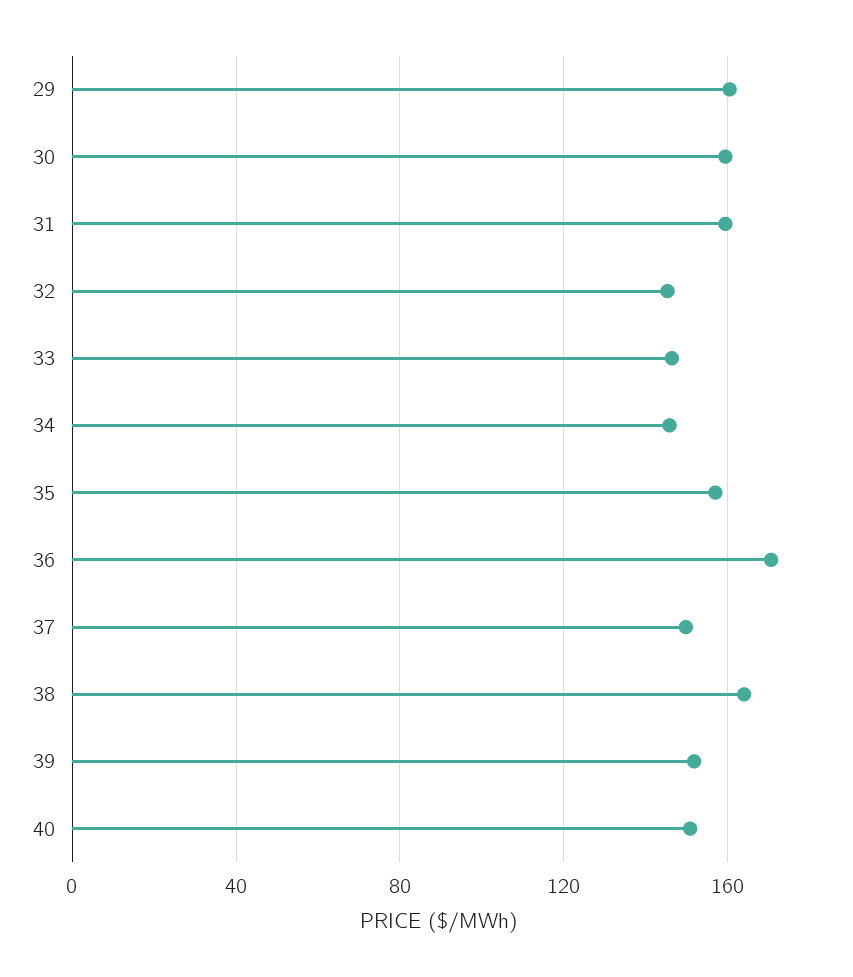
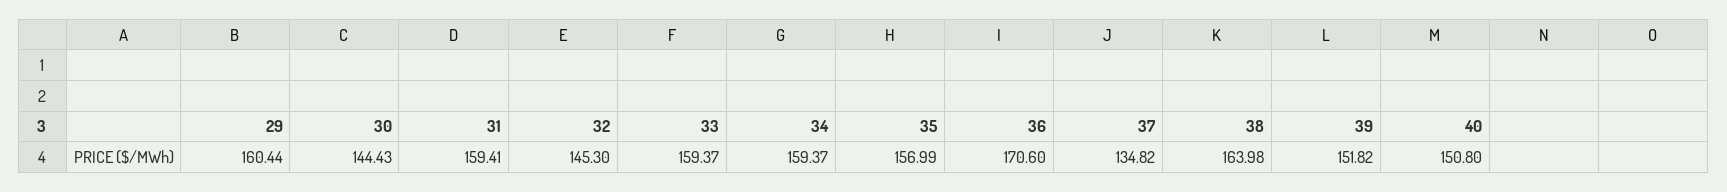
30: 160 -> 144.43
33: 145 -> 159.37
34: 145 -> 159.37
37: 150 -> 134.82

